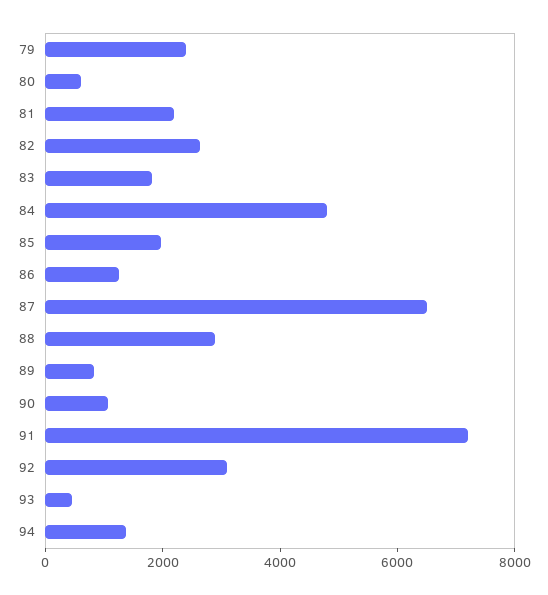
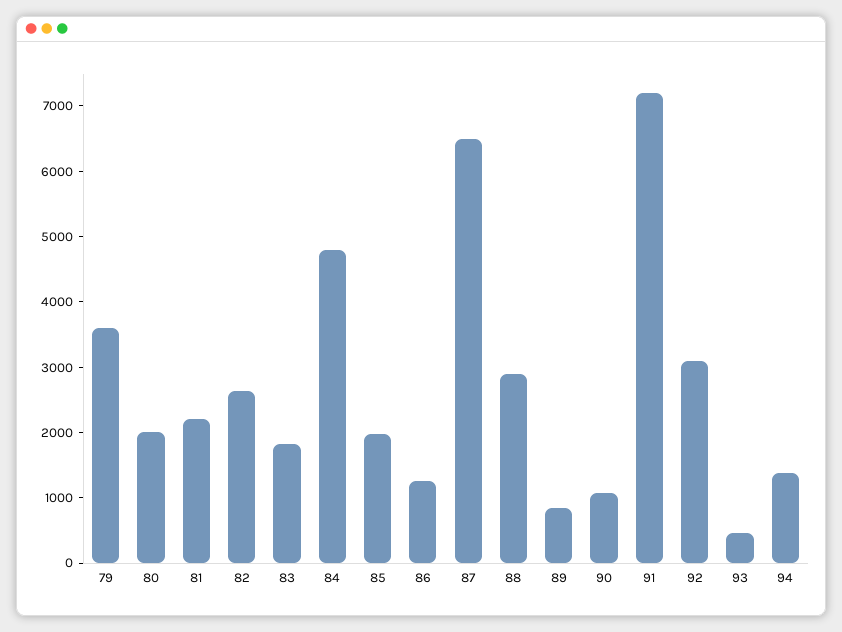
79: 2500 -> 3600
80: 500 -> 2000

